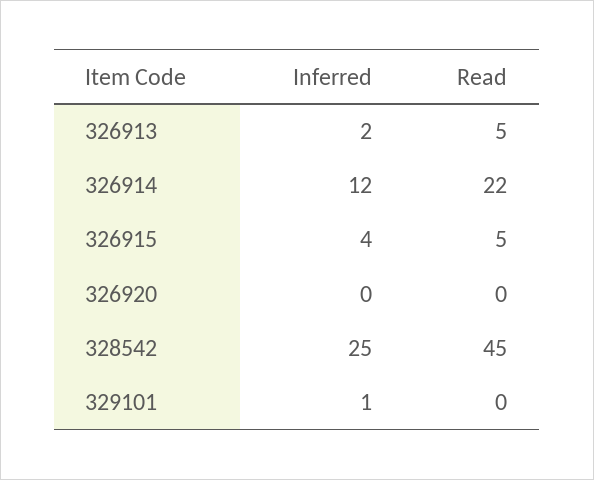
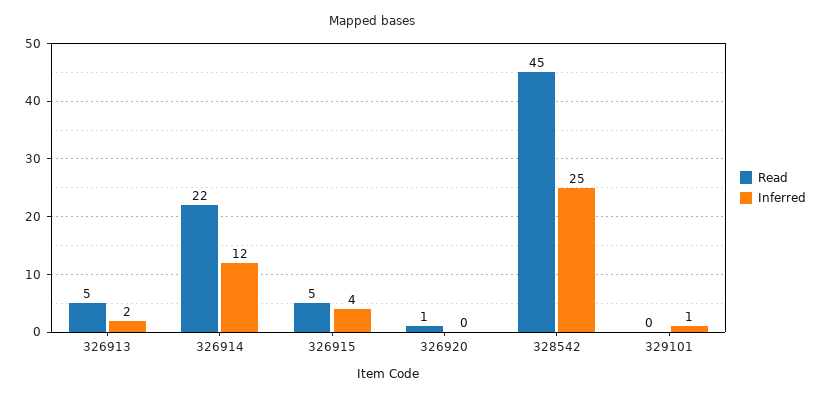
Read, 326920: 0 -> 1

